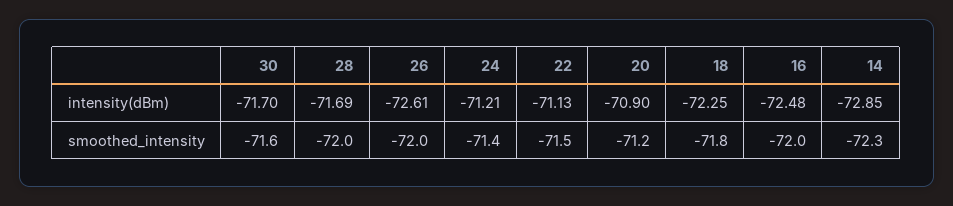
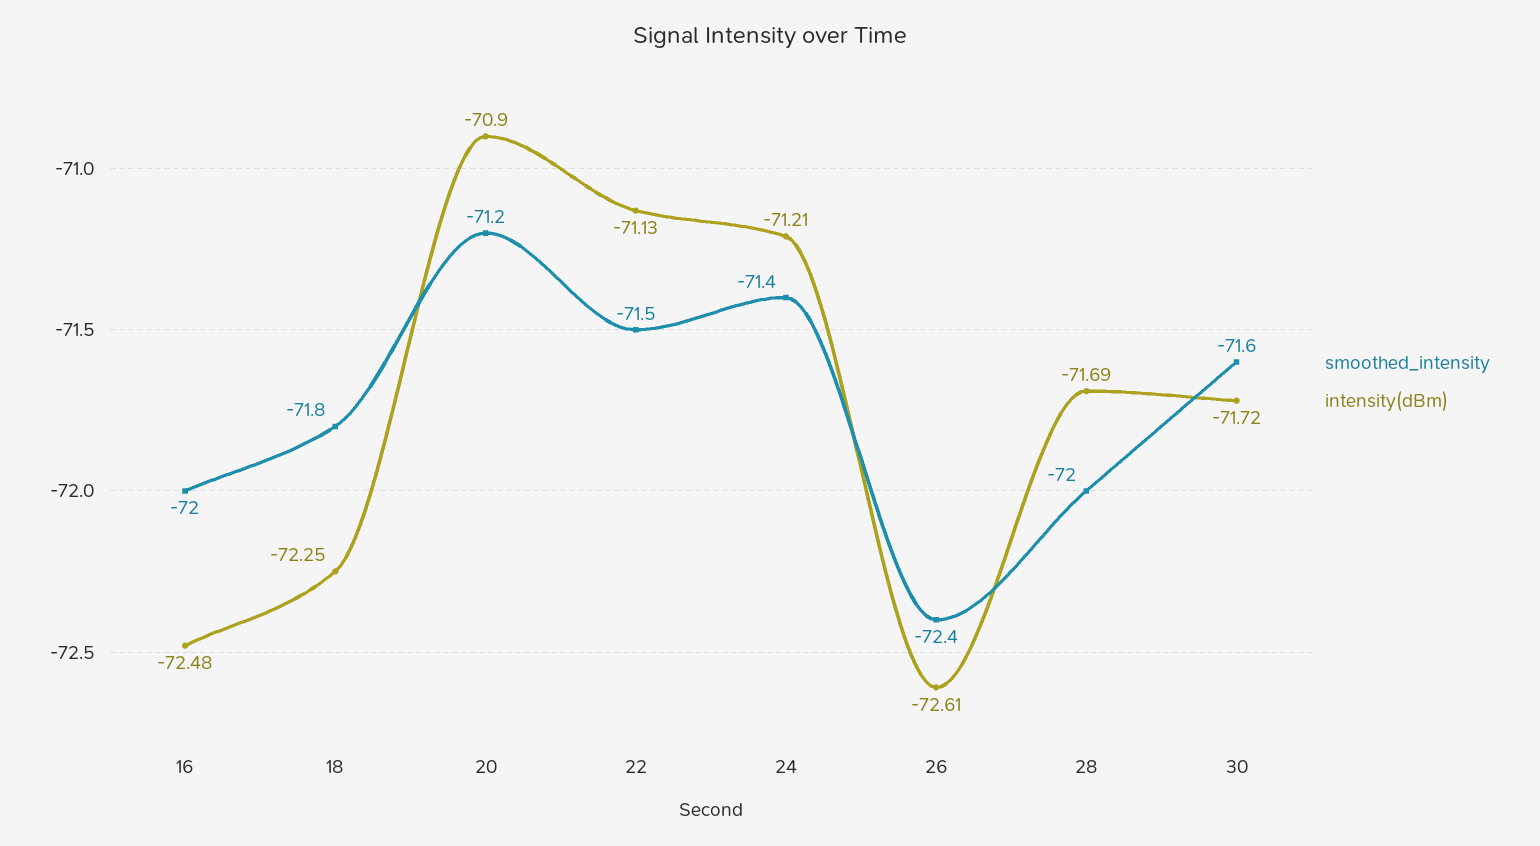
intensity(dBm), 30: -71.7 -> -71.72
intensity(dBm), 14: -72.85 -> none
smoothed_intensity, 26: -72 -> -72.4
smoothed_intensity, 14: -72.3 -> none

